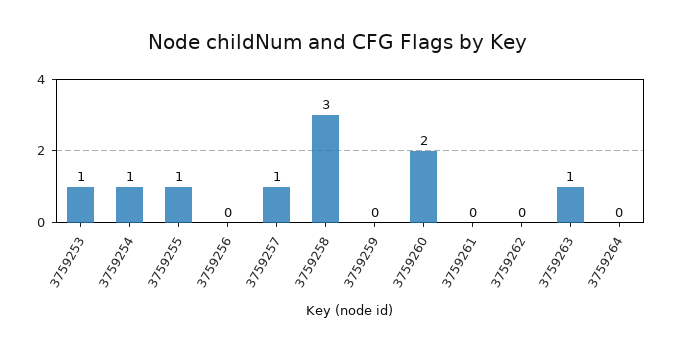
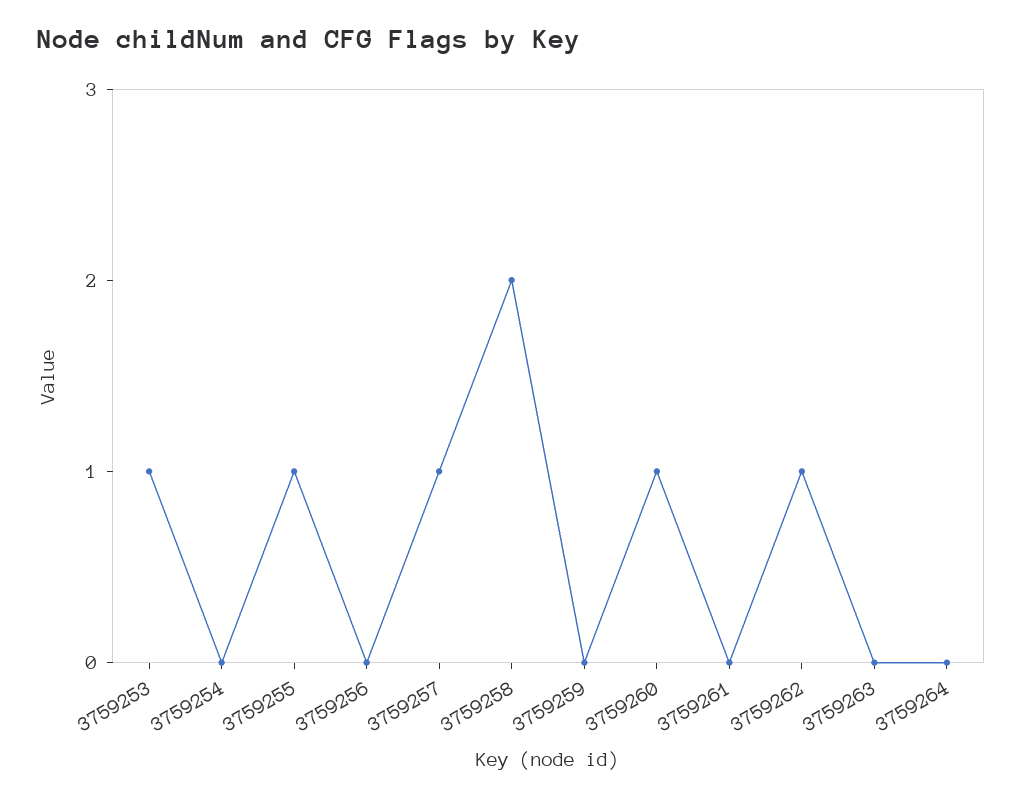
3759254: 1 -> 0
3759258: 3 -> 2
3759260: 2 -> 1
3759262: 0 -> 1
3759263: 1 -> 0

